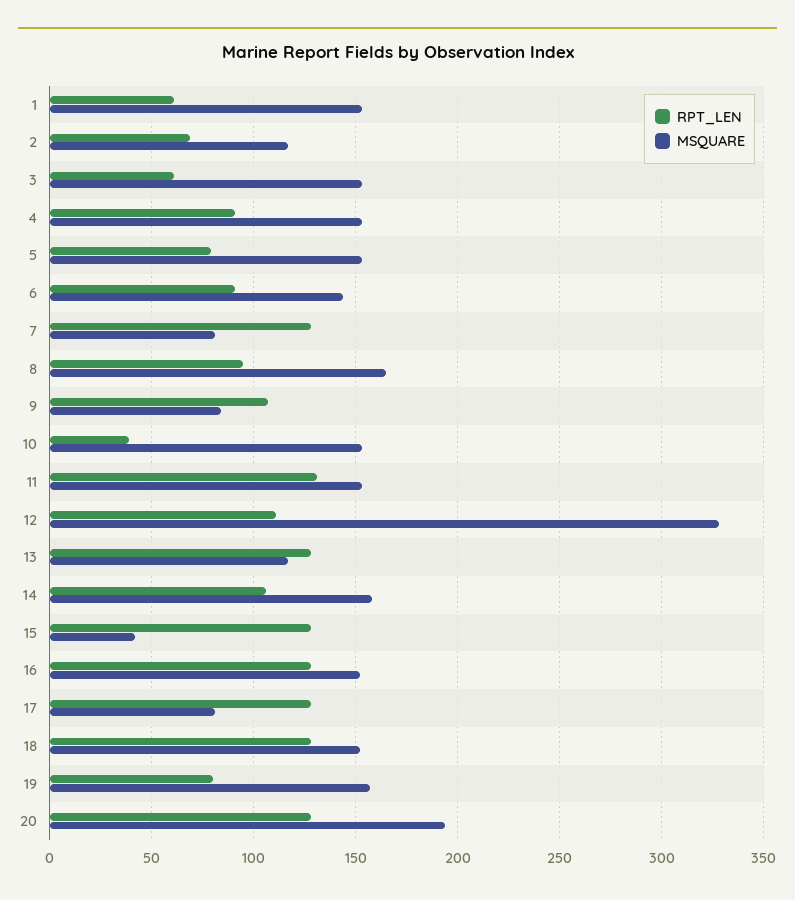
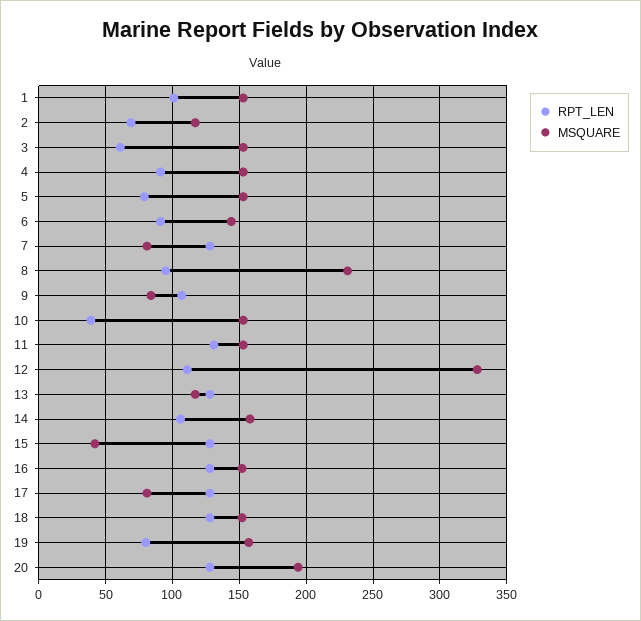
RPT_LEN, 1: 60 -> 100
MSQUARE, 8: 165 -> 230

